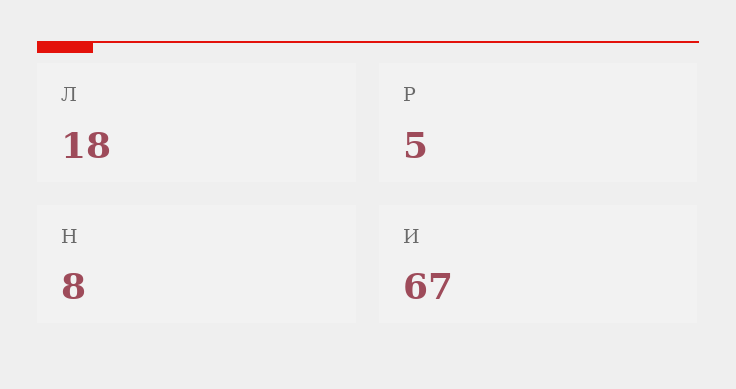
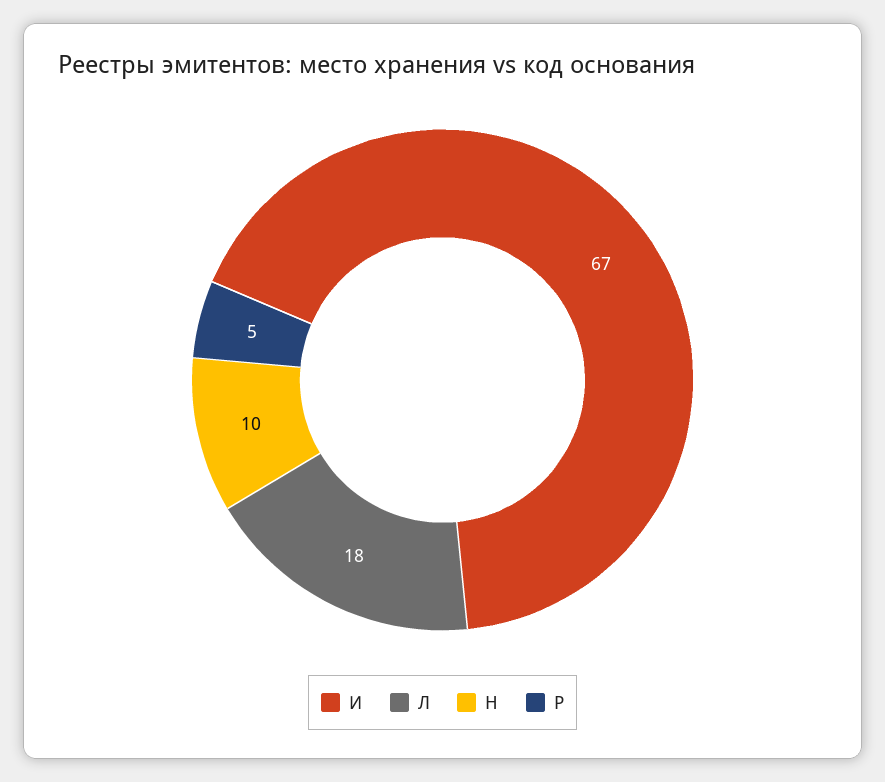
Н: 8 -> 10

